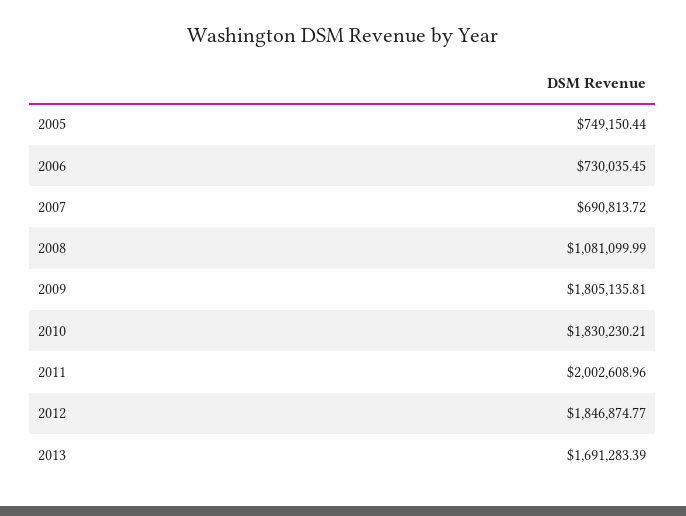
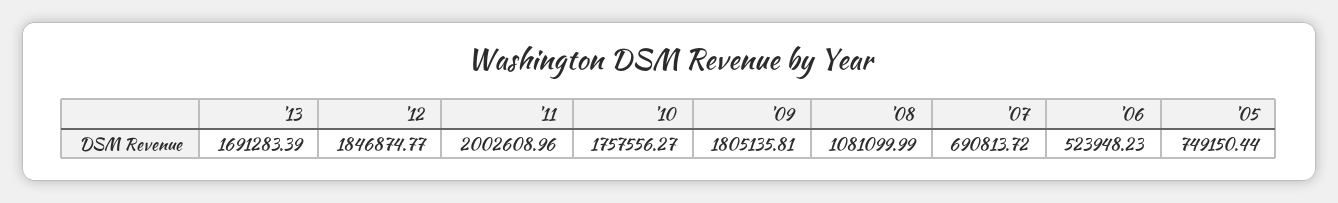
2006: 730035.45 -> 523948.23
2010: 1830230.21 -> 1757556.27

